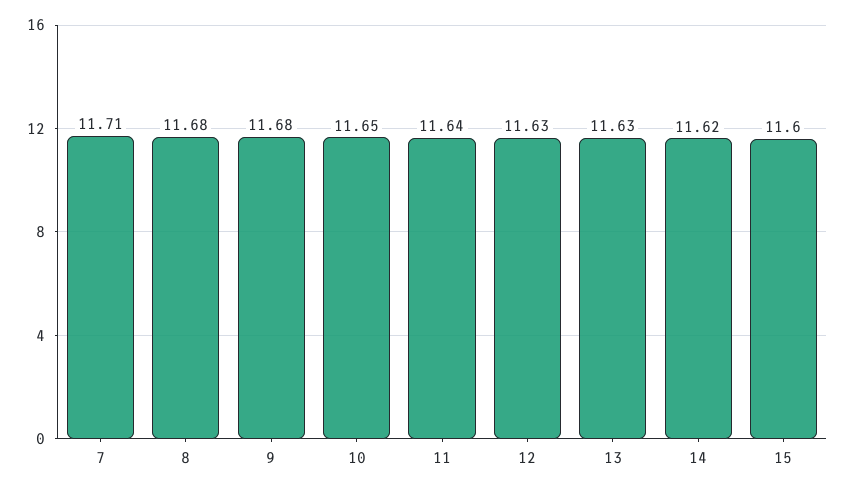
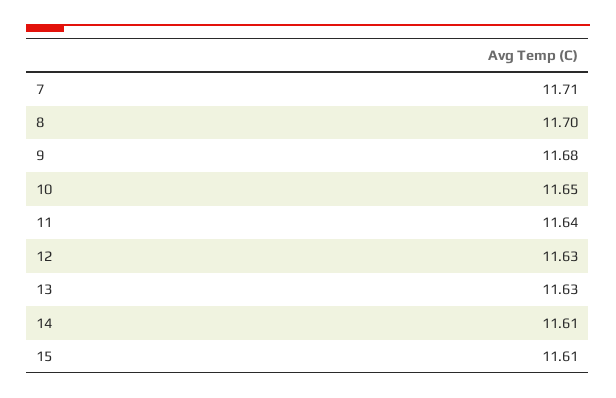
8: 11.68 -> 11.7
14: 11.62 -> 11.61
15: 11.6 -> 11.61

